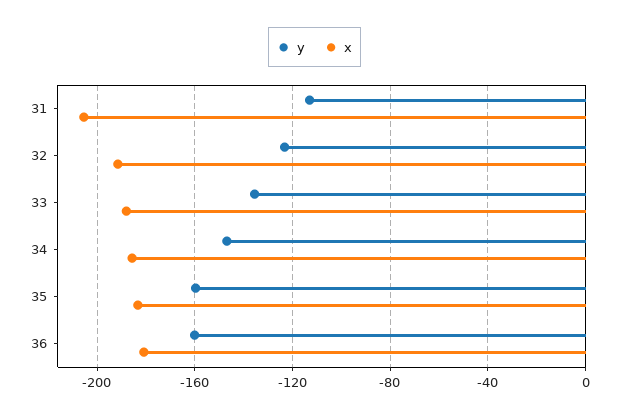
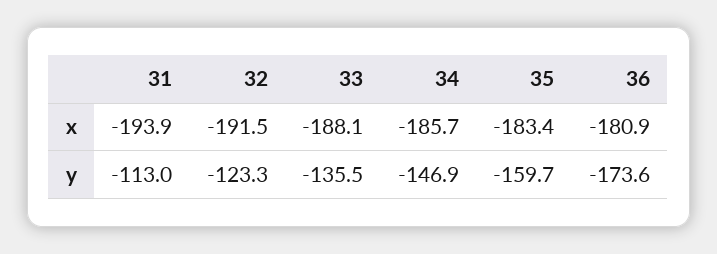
x, 31: -205 -> -193.9
y, 36: -160 -> -173.6

